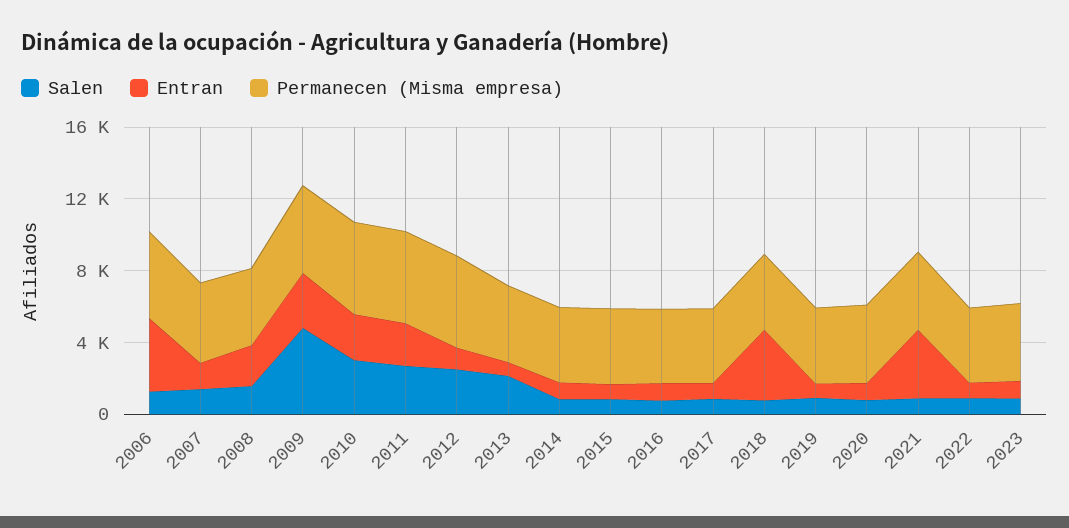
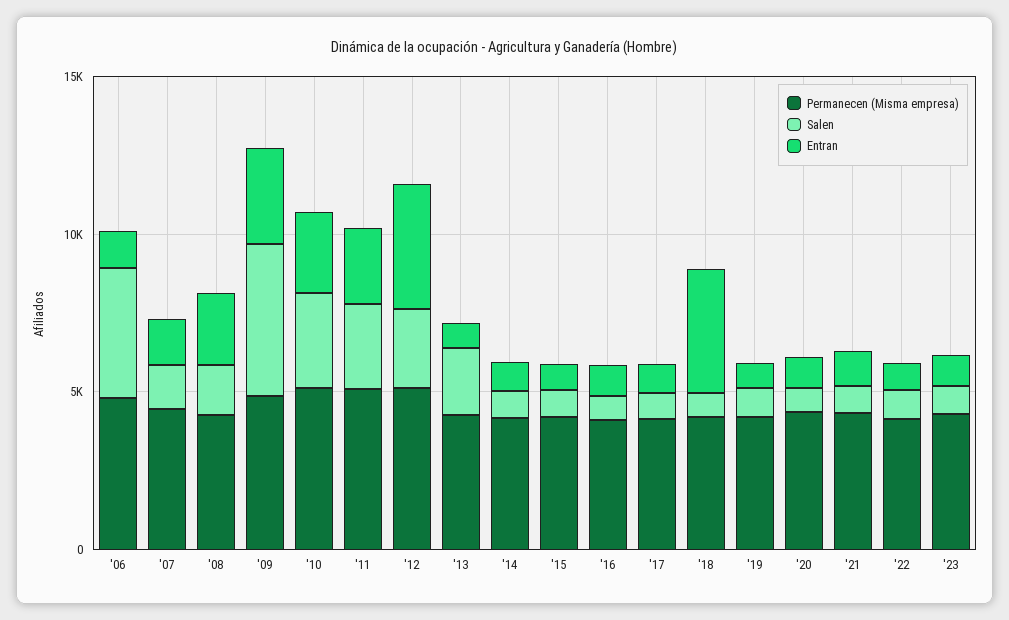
Salen, 2006: 1000 -> 4000
Entran, 2006: 4000 -> 1000
Entran, 2012: 1000 -> 4000
Entran, 2021: 4000 -> 1000

